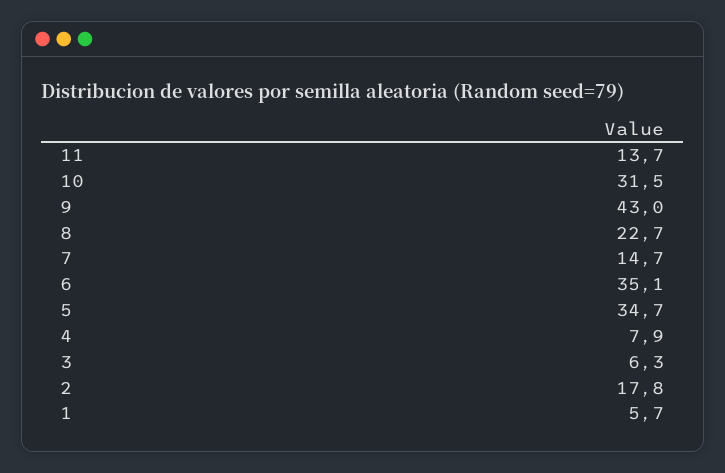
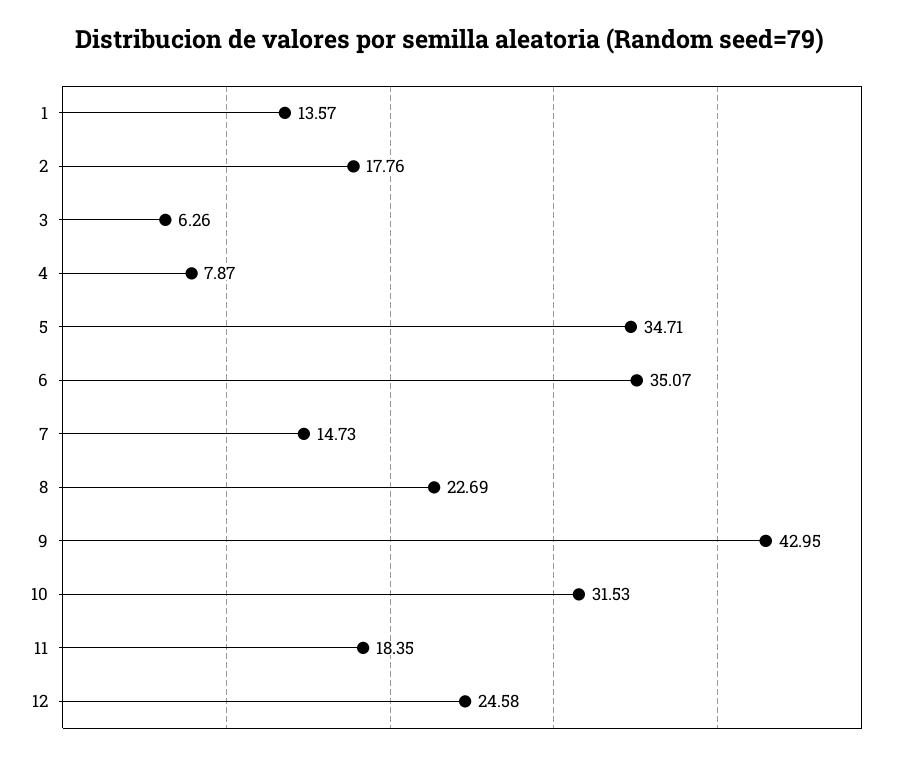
11: 13.7 -> 18.35
1: 5.7 -> 13.57
12: none -> 24.58

